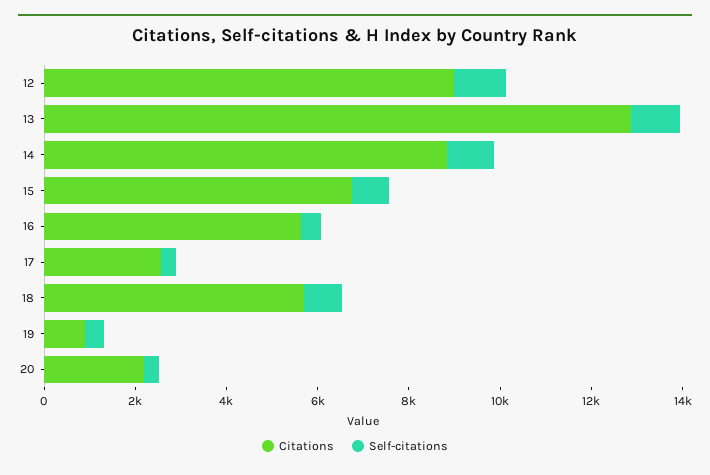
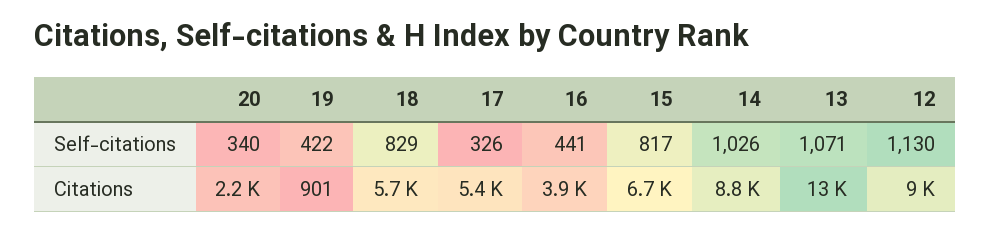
Citations, 16: 5500 -> 3900
Citations, 17: 2500 -> 5400

